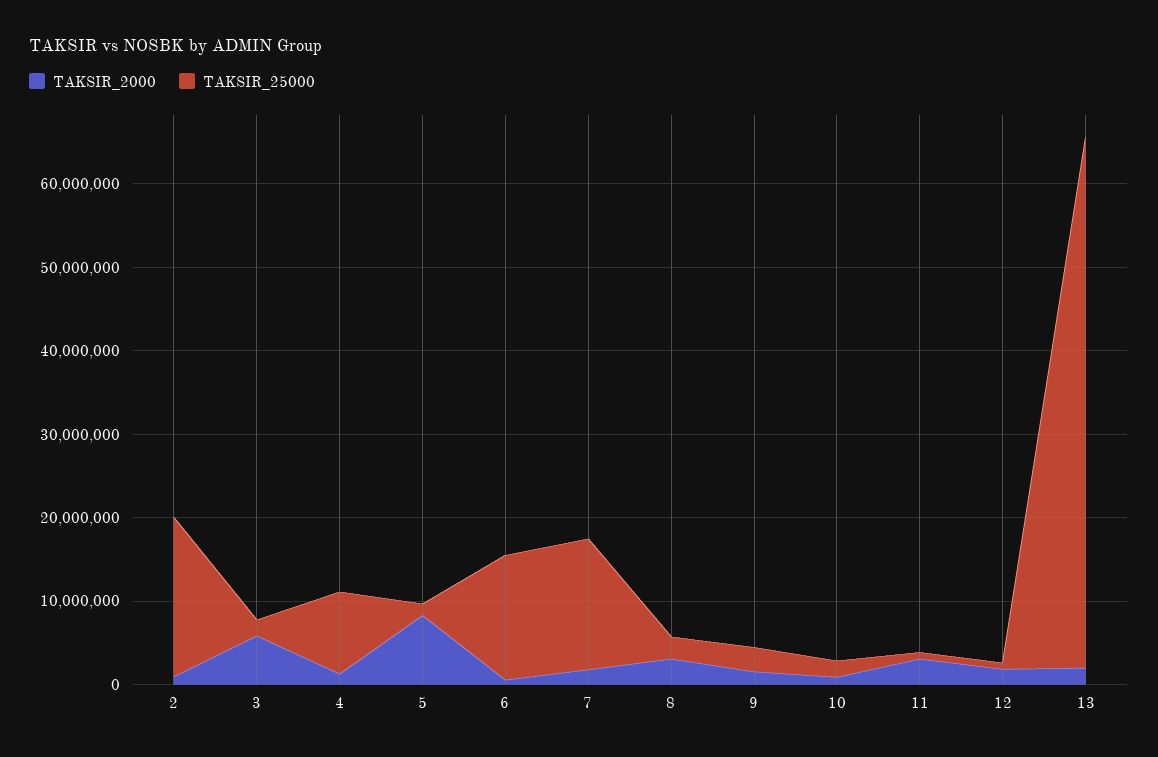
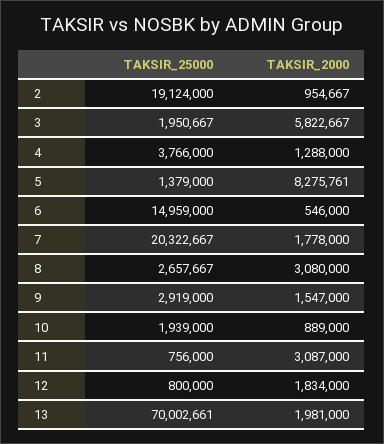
TAKSIR_25000, 4: 10000000 -> 3766000
TAKSIR_25000, 7: 16000000 -> 20322667
TAKSIR_25000, 13: 64000000 -> 70002661

